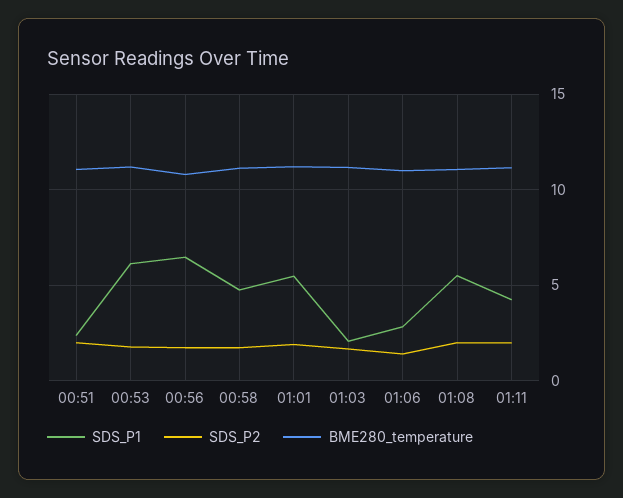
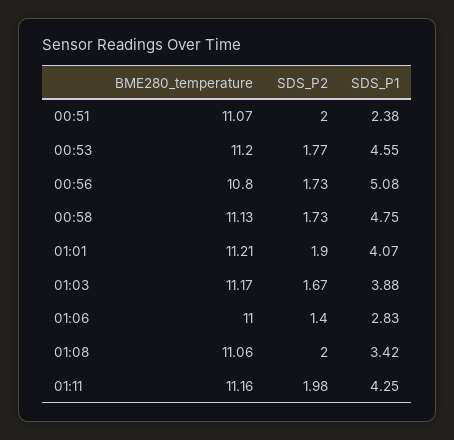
SDS_P1, 00:53: 6 -> 4.55
SDS_P1, 00:56: 6.5 -> 5.08
SDS_P1, 01:01: 5.5 -> 4.07
SDS_P1, 01:03: 2 -> 3.88
SDS_P1, 01:08: 5.5 -> 3.42

